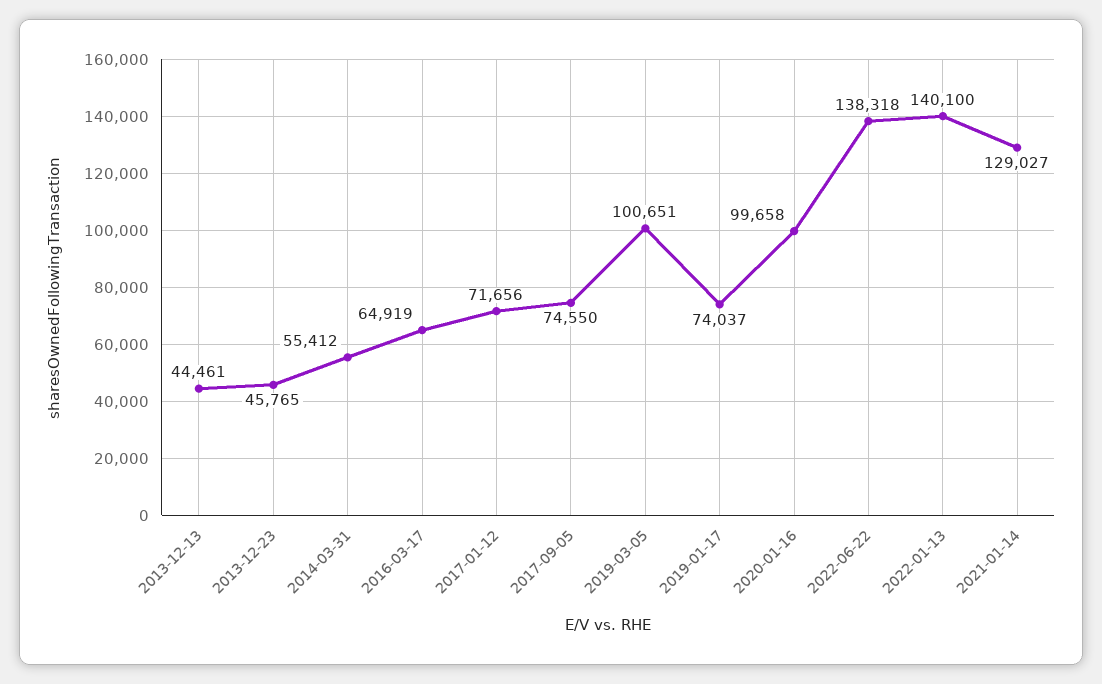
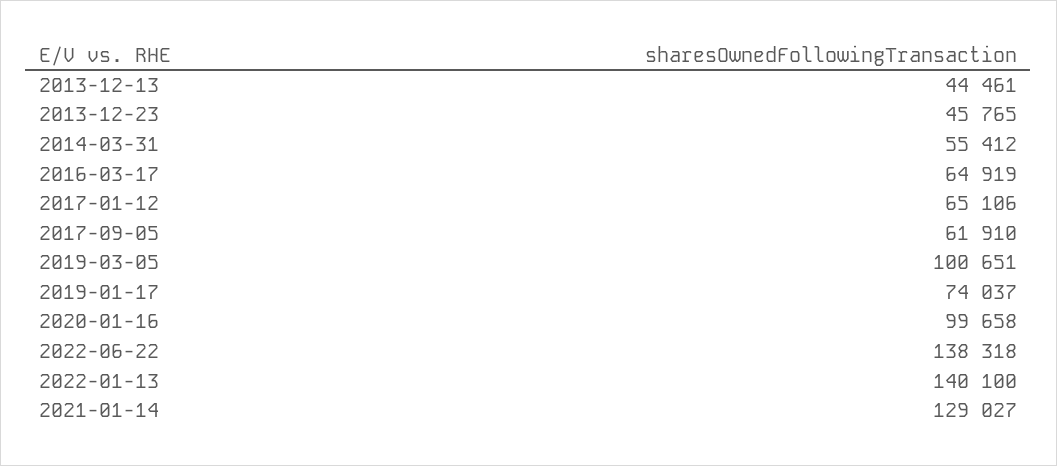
2017-01-12: 71656 -> 65106
2017-09-05: 74550 -> 61910

